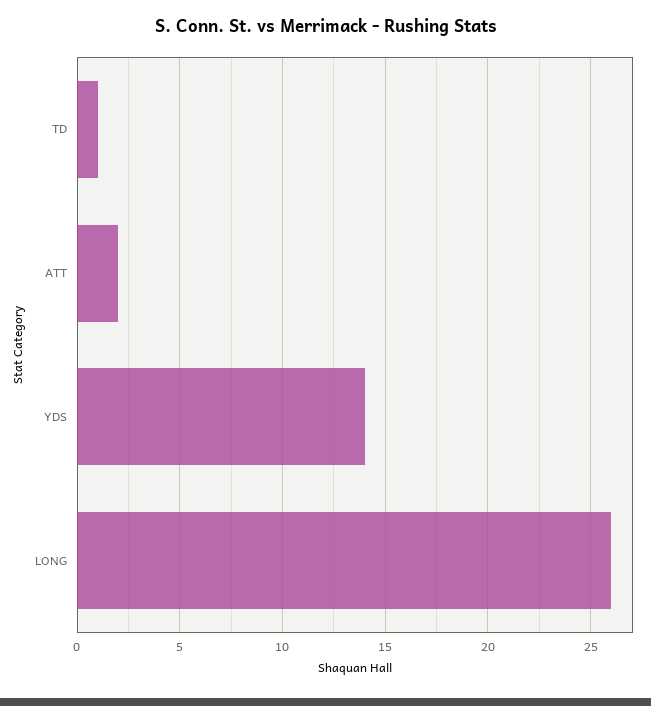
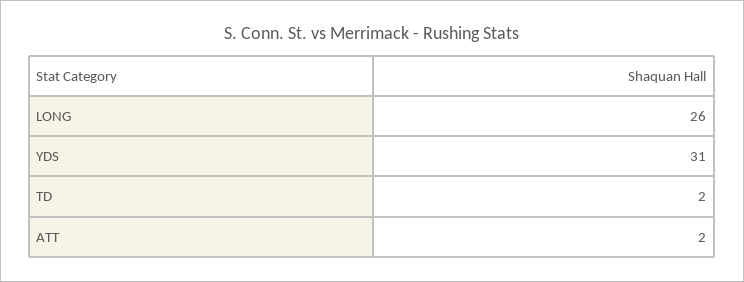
TD: 1 -> 2
YDS: 14 -> 31

